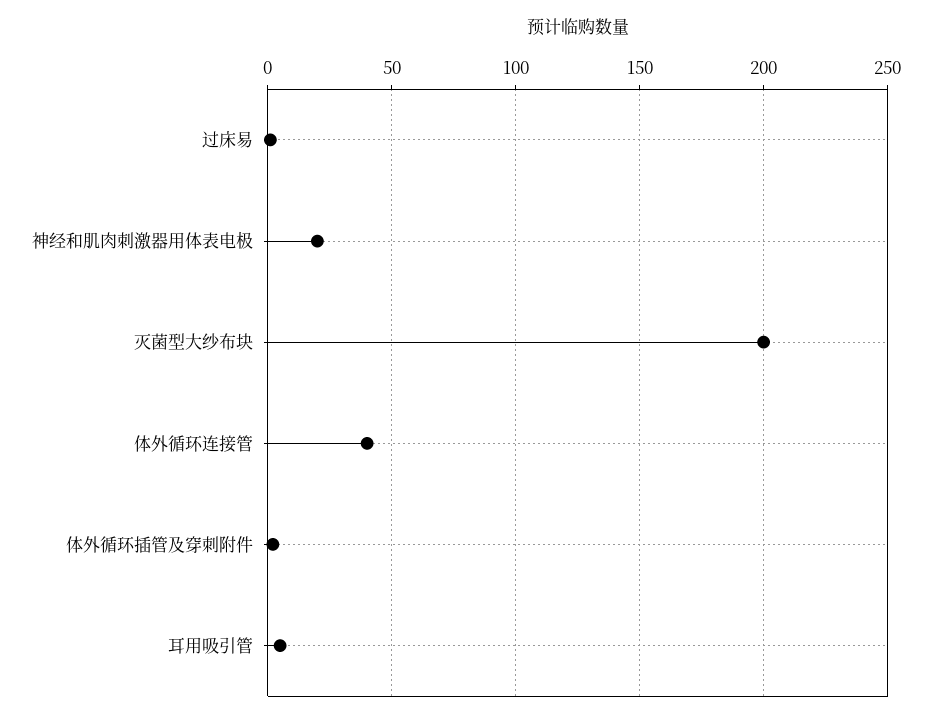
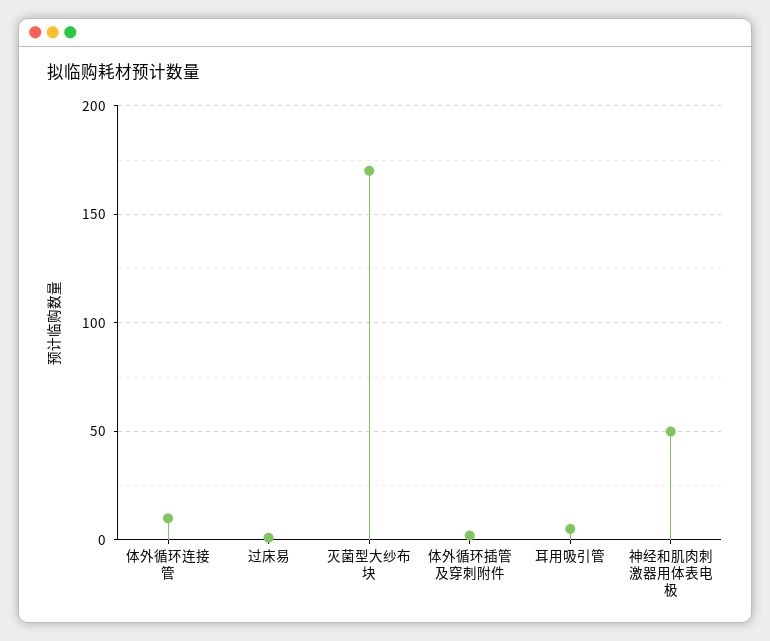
神经和肌肉刺激器用体表电极: 20 -> 50
灭菌型大纱布块: 200 -> 170
体外循环连接管: 40 -> 10

